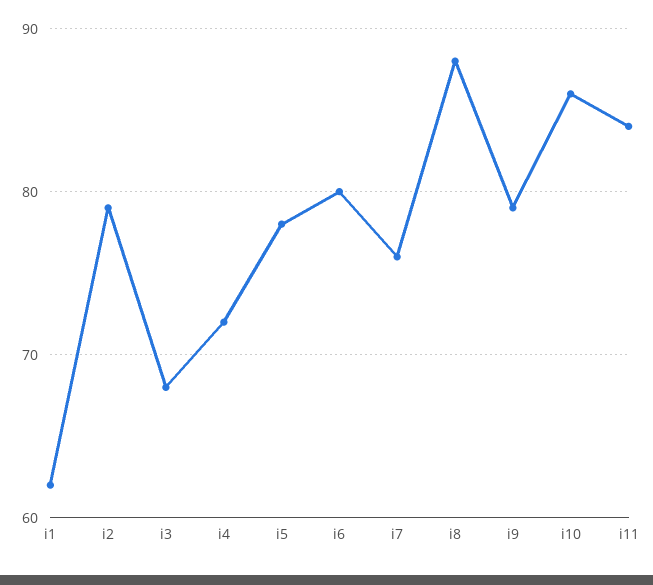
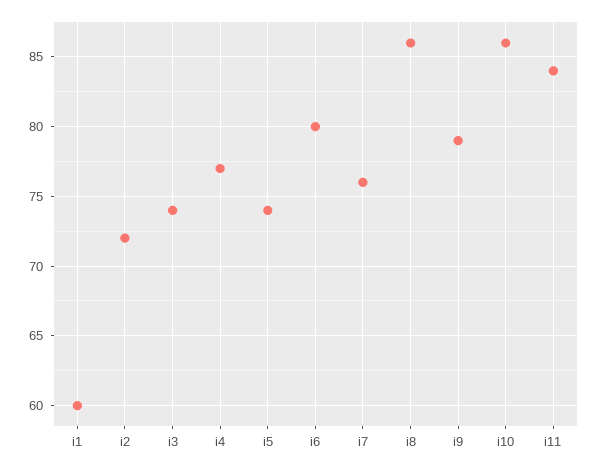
i1: 62 -> 60
i2: 79 -> 72
i3: 68 -> 74
i4: 72 -> 77
i5: 78 -> 74
i8: 88 -> 86

